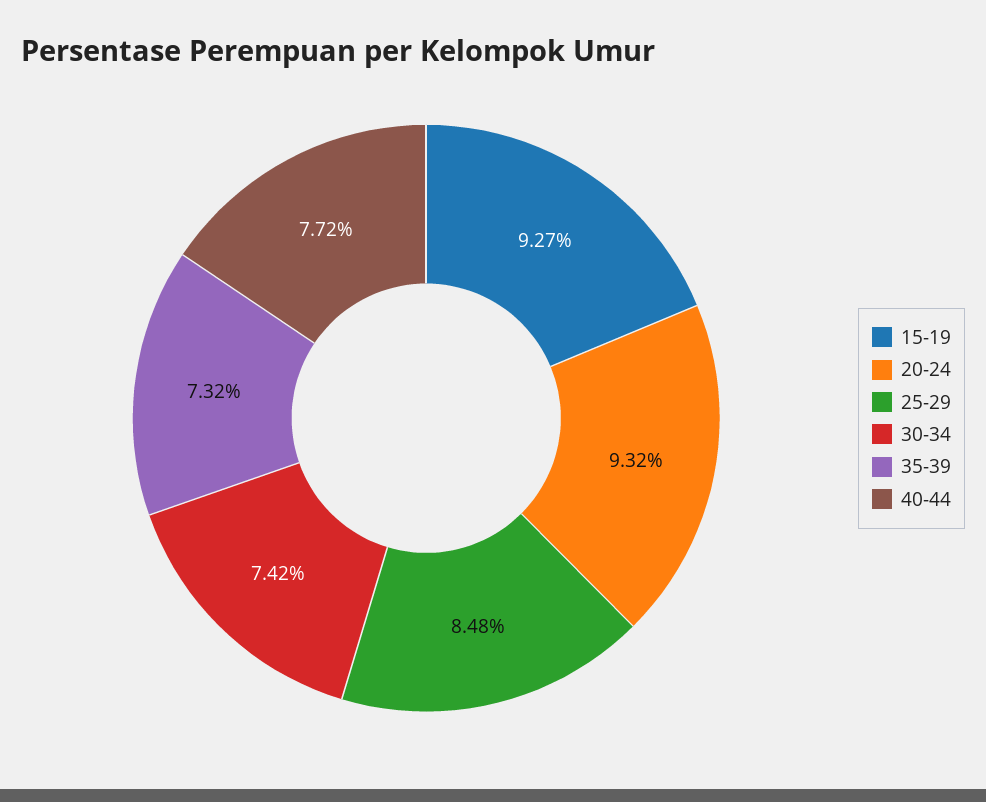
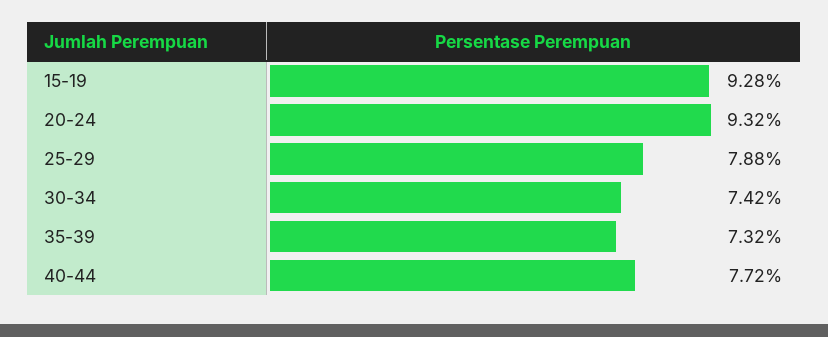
15-19: 9.27 -> 9.28
25-29: 8.48 -> 7.88

